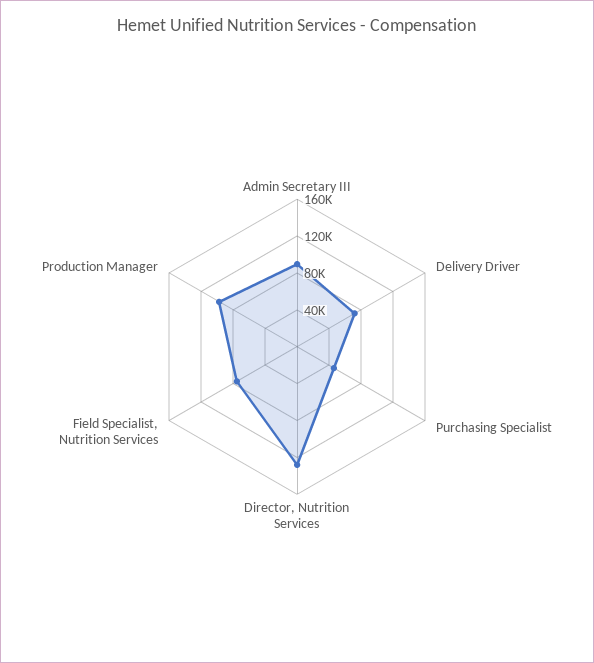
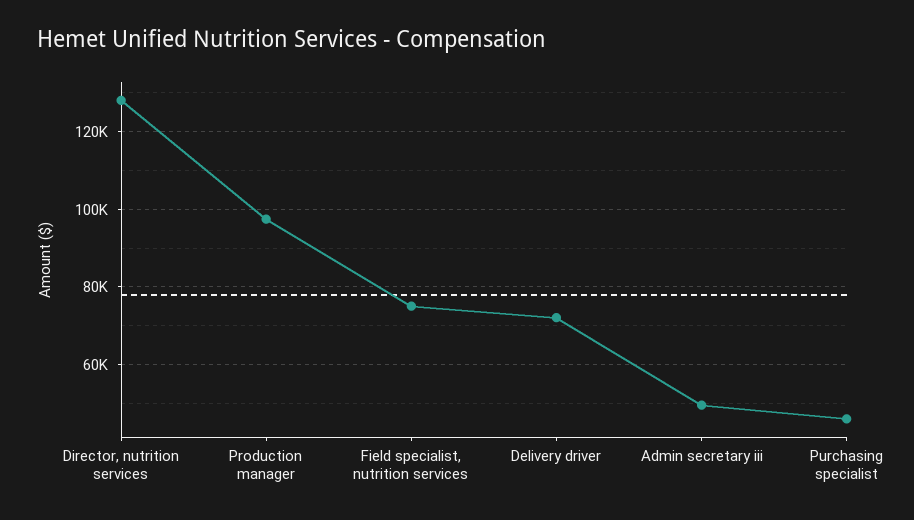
Admin Secretary III: 90000 -> 50000

